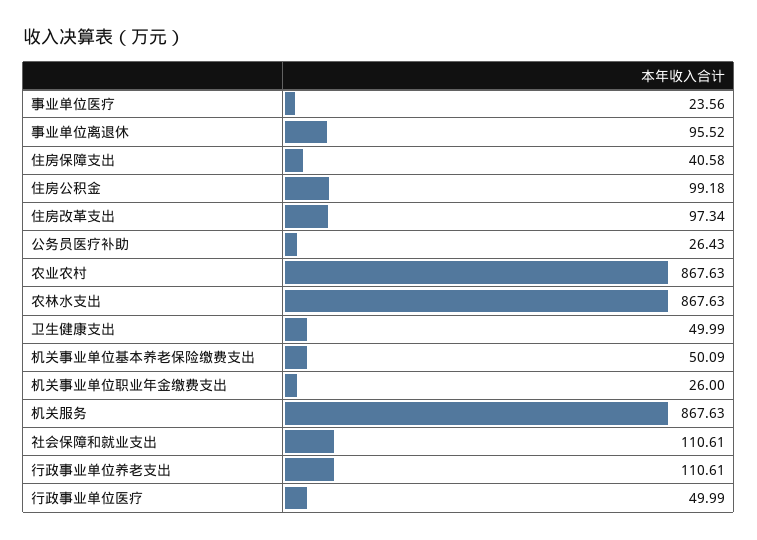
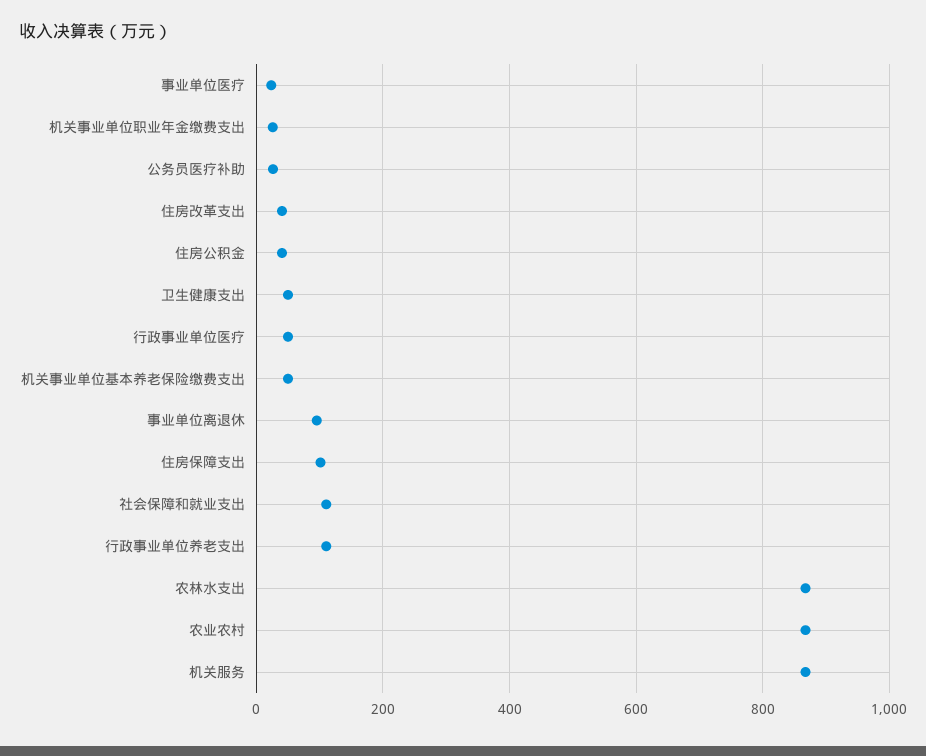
住房保障支出: 40.58 -> 100
住房公积金: 99.18 -> 40
住房改革支出: 97.34 -> 40

